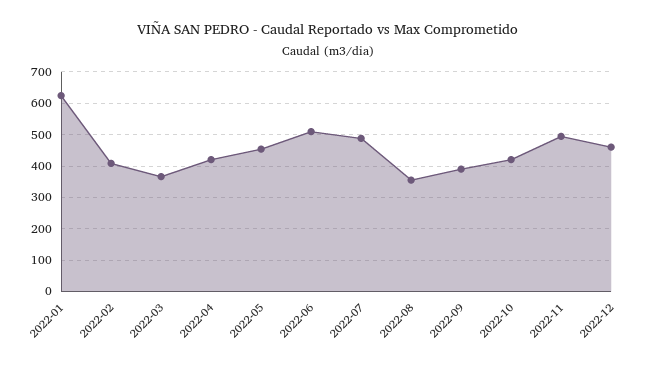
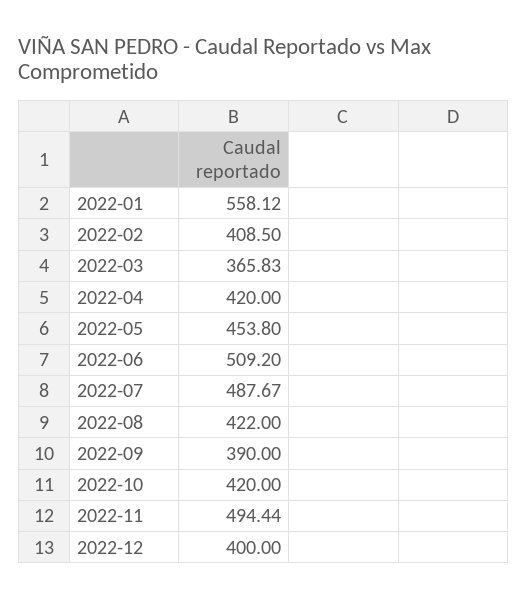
2022-01: 620 -> 558.12
2022-08: 360 -> 422
2022-12: 460 -> 400

